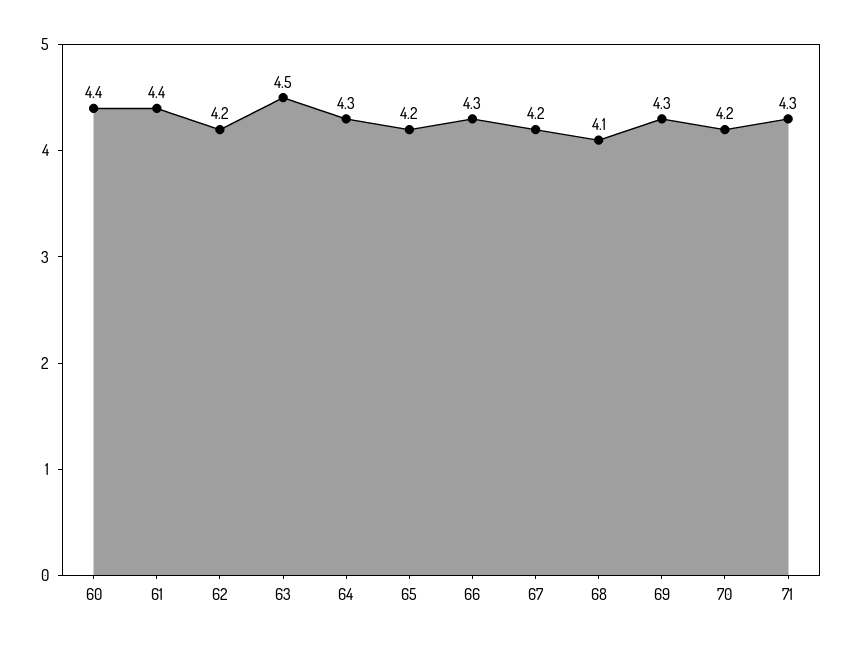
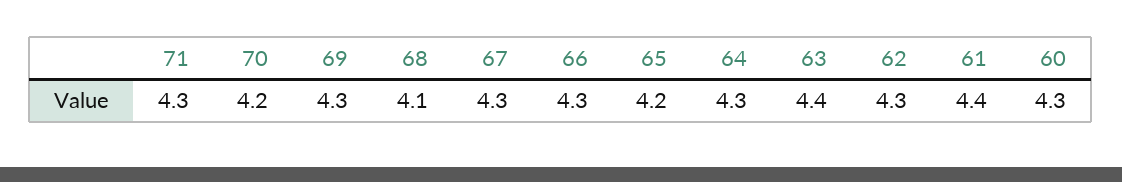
60: 4.4 -> 4.3
62: 4.2 -> 4.3
63: 4.5 -> 4.4
67: 4.2 -> 4.3

